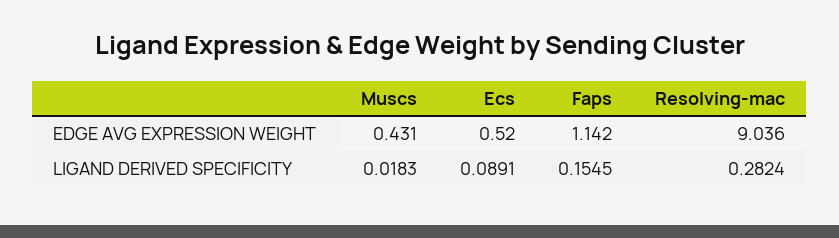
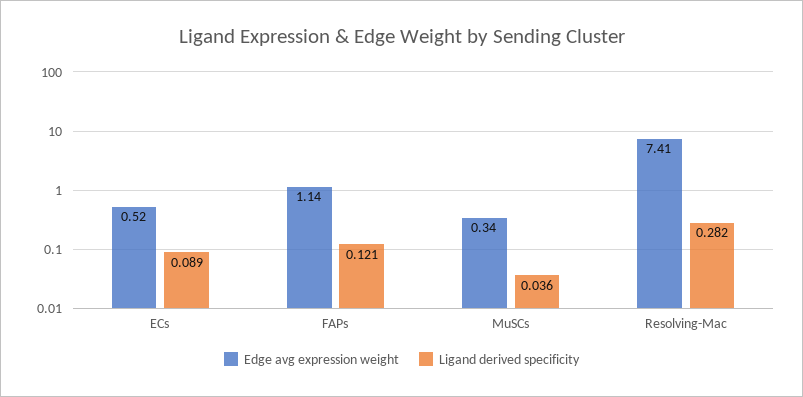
EDGE AVG EXPRESSION WEIGHT, Muscs: 0.431 -> 0.34
EDGE AVG EXPRESSION WEIGHT, Resolving-mac: 9.036 -> 7.41
LIGAND DERIVED SPECIFICITY, Muscs: 0.0183 -> 0.036
LIGAND DERIVED SPECIFICITY, Faps: 0.1545 -> 0.121

